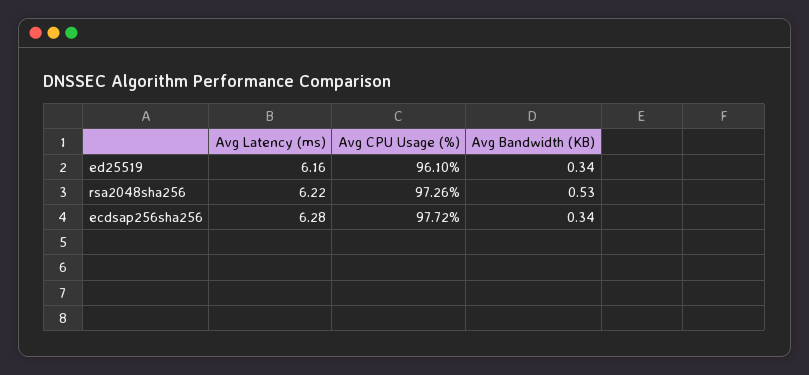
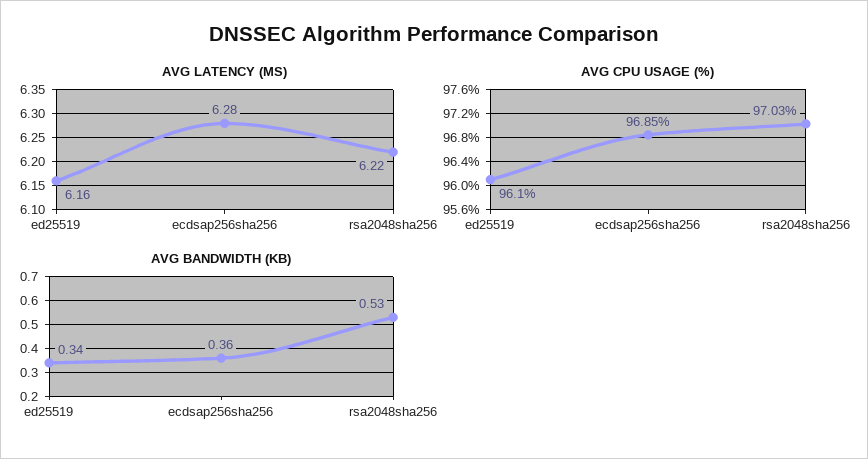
Avg CPU Usage (%), rsa2048sha256: 97.26 -> 97.03
Avg CPU Usage (%), ecdsap256sha256: 97.72 -> 96.85
Avg Bandwidth (KB), ecdsap256sha256: 0.34 -> 0.36

